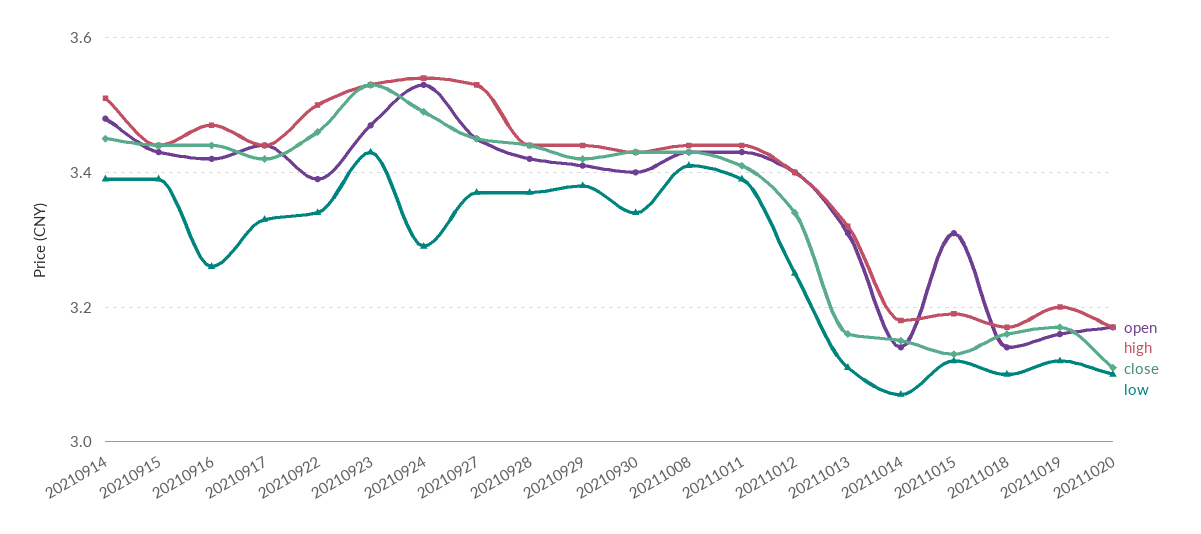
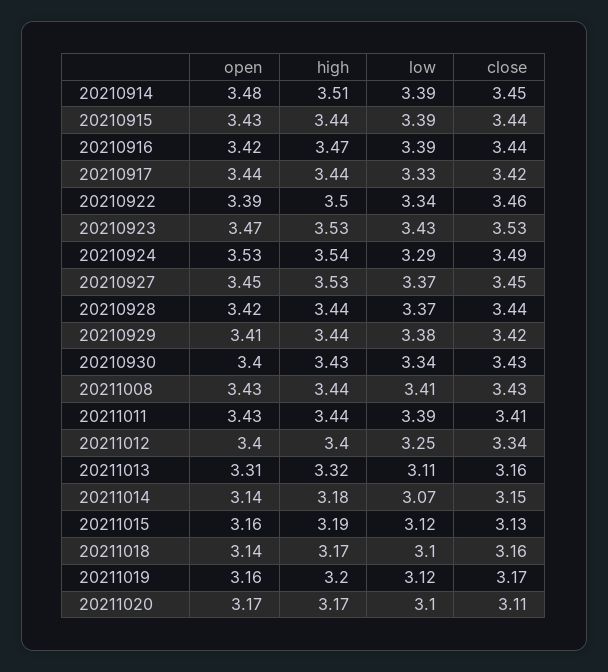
low, 20210916: 3.25 -> 3.39
open, 20211015: 3.3 -> 3.16

